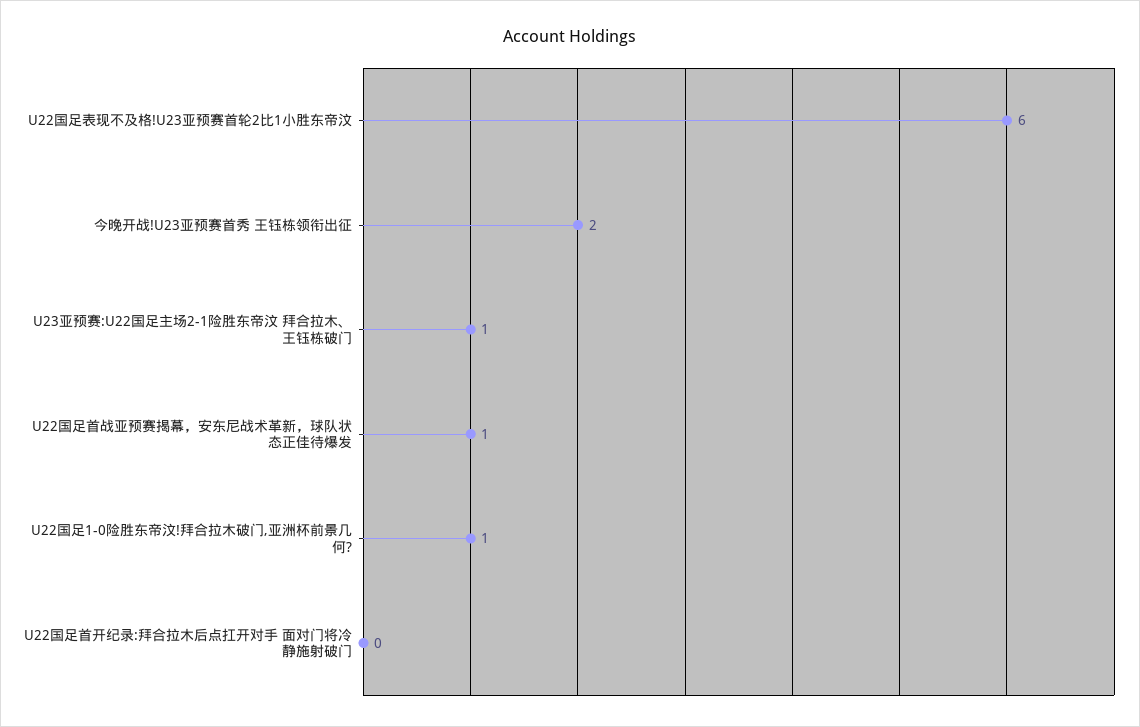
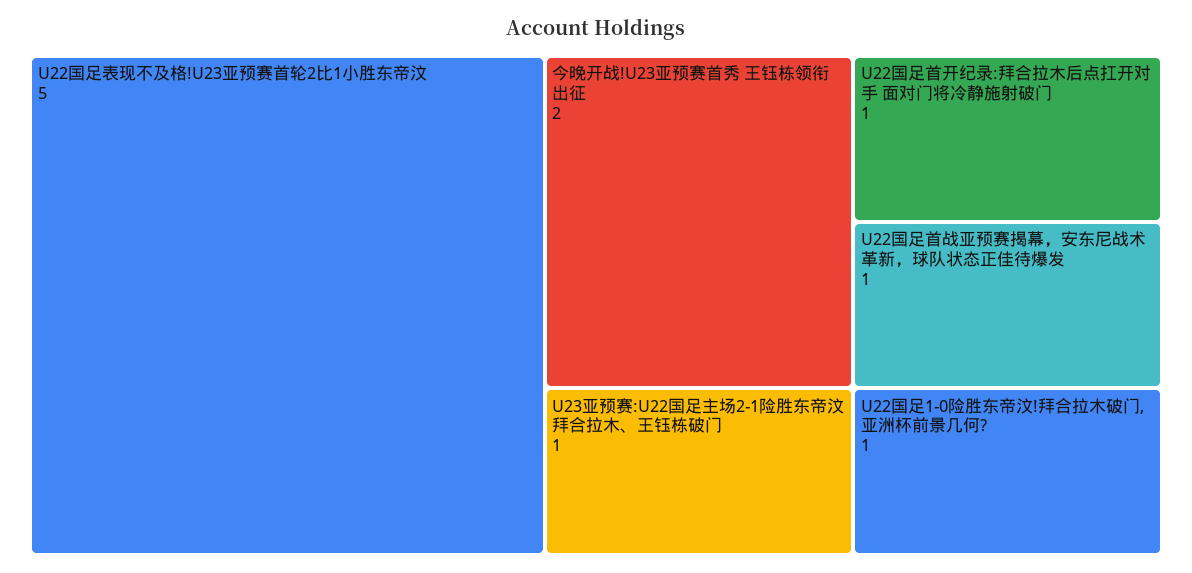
U22国足表现不及格!U23亚预赛首轮2比1小胜东帝汶: 6 -> 5
U22国足首开纪录:拜合拉木后点扛开对手 面对门将冷静施射破门: 0 -> 1

